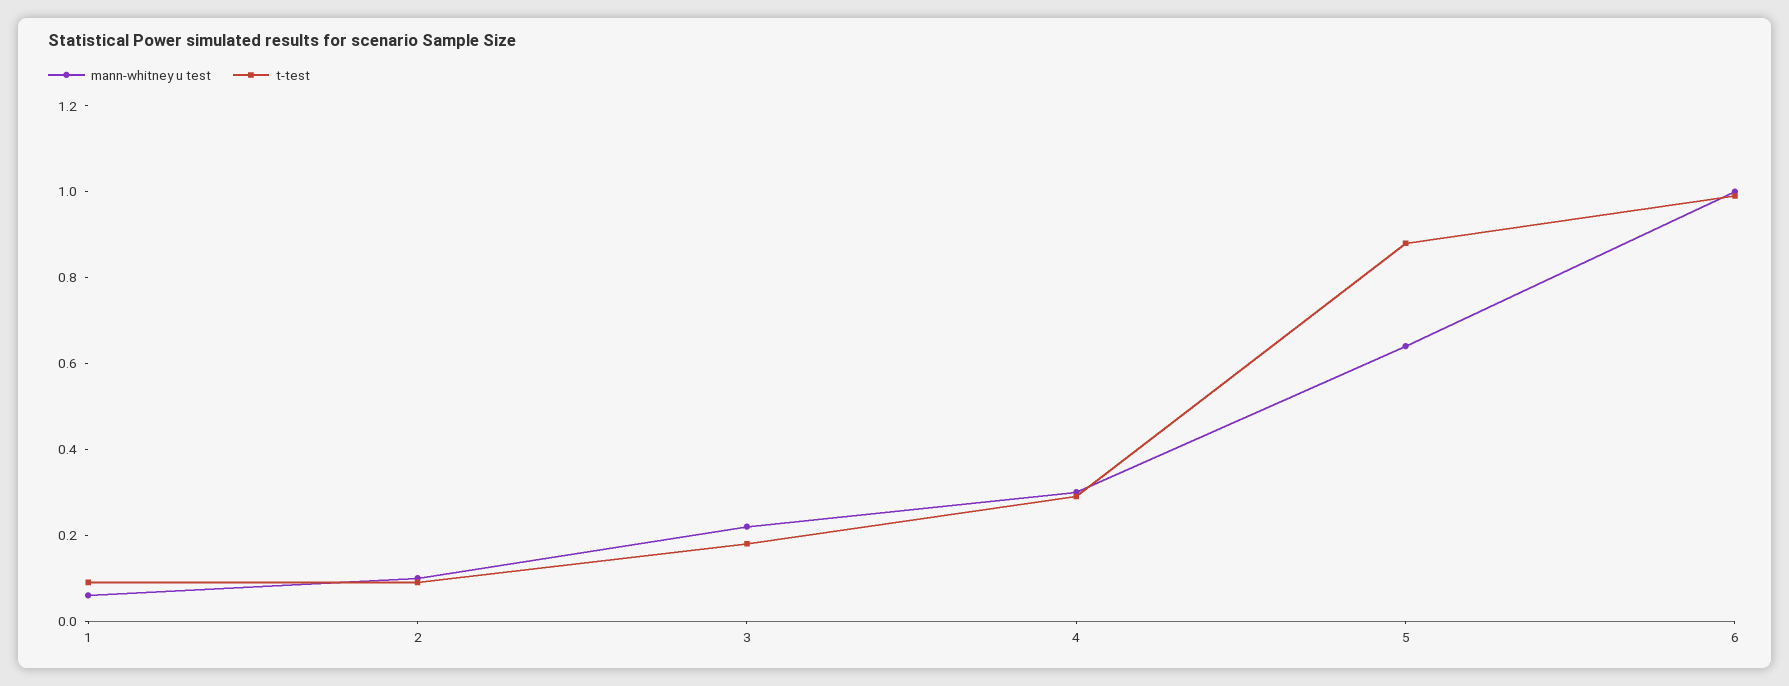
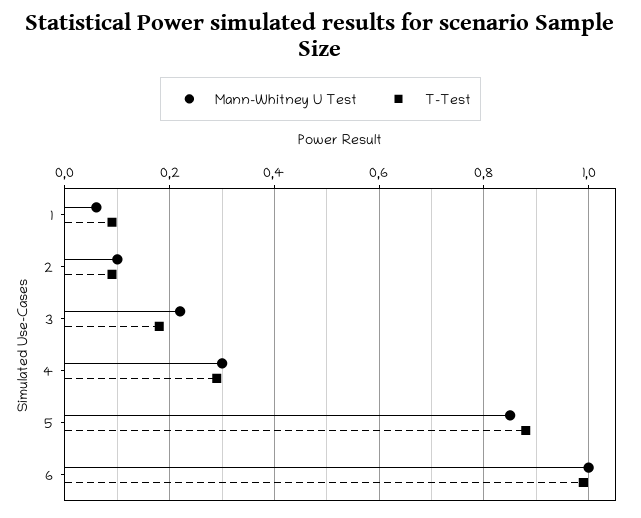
mann-whitney u test, 5: 0.65 -> 0.85

